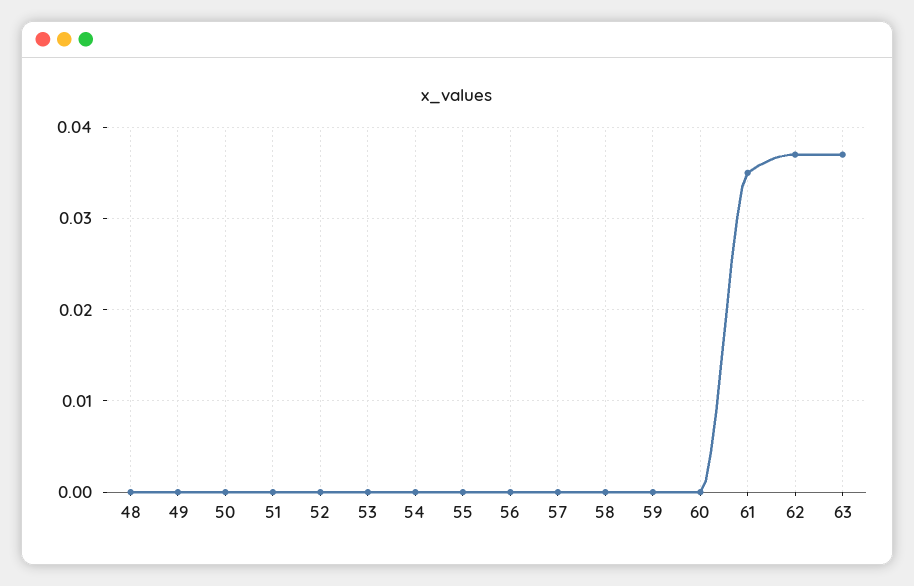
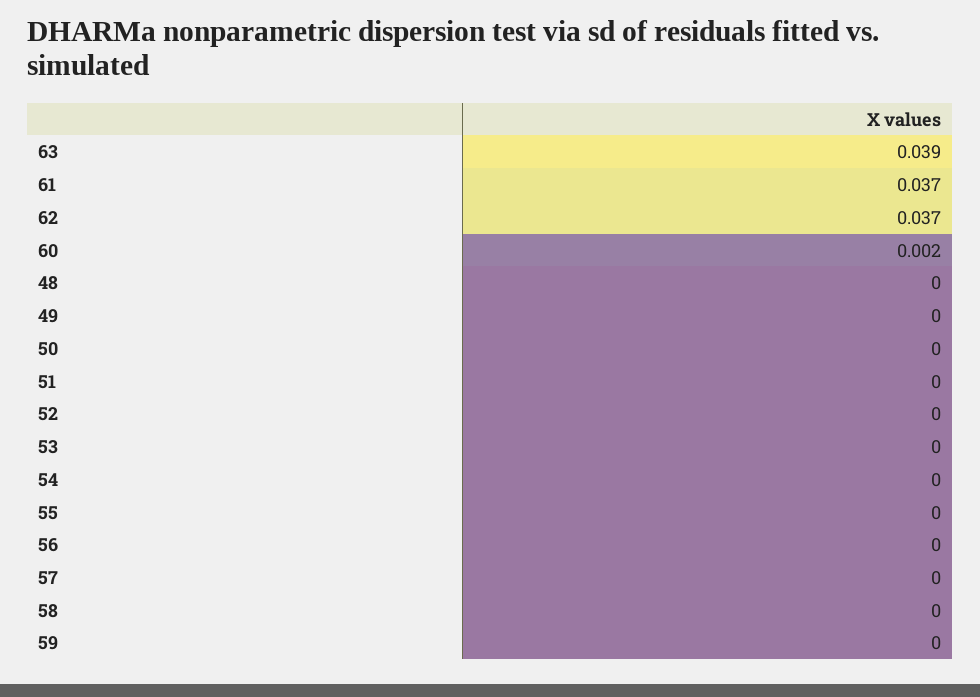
60: 0 -> 0.002
61: 0.035 -> 0.037
63: 0.037 -> 0.039

